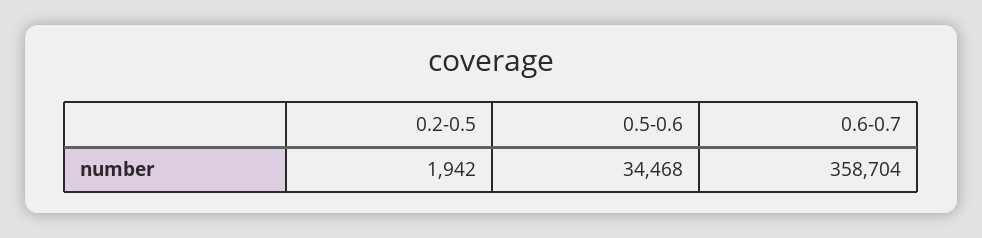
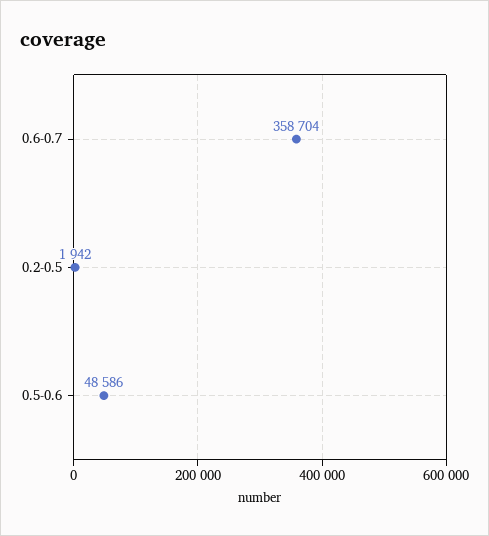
0.5-0.6: 34468 -> 48586

